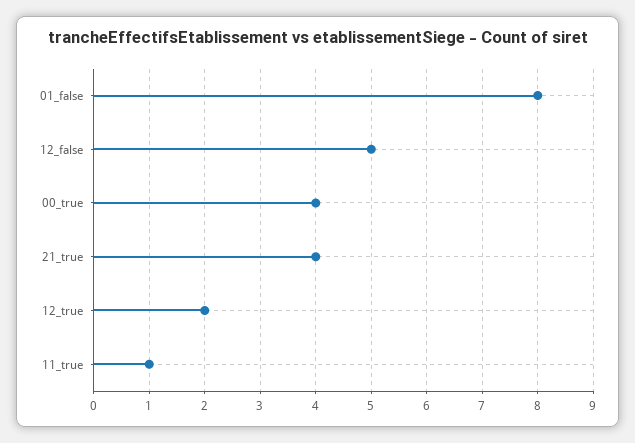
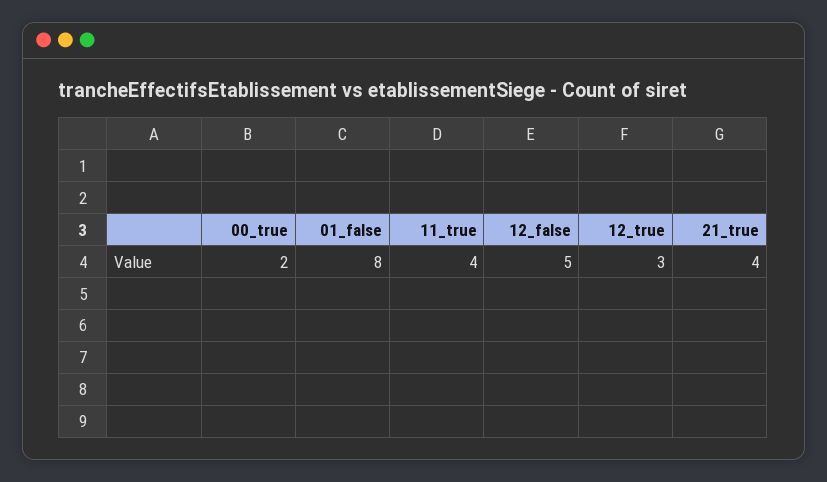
00_true: 4 -> 2
12_true: 2 -> 3
11_true: 1 -> 4

